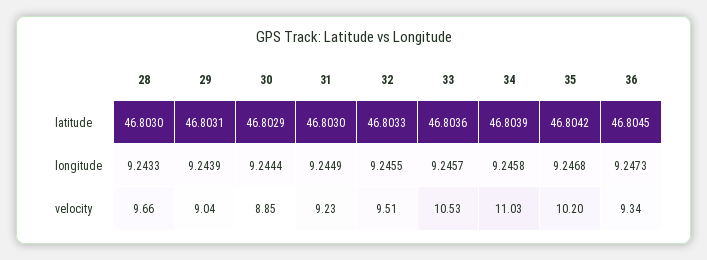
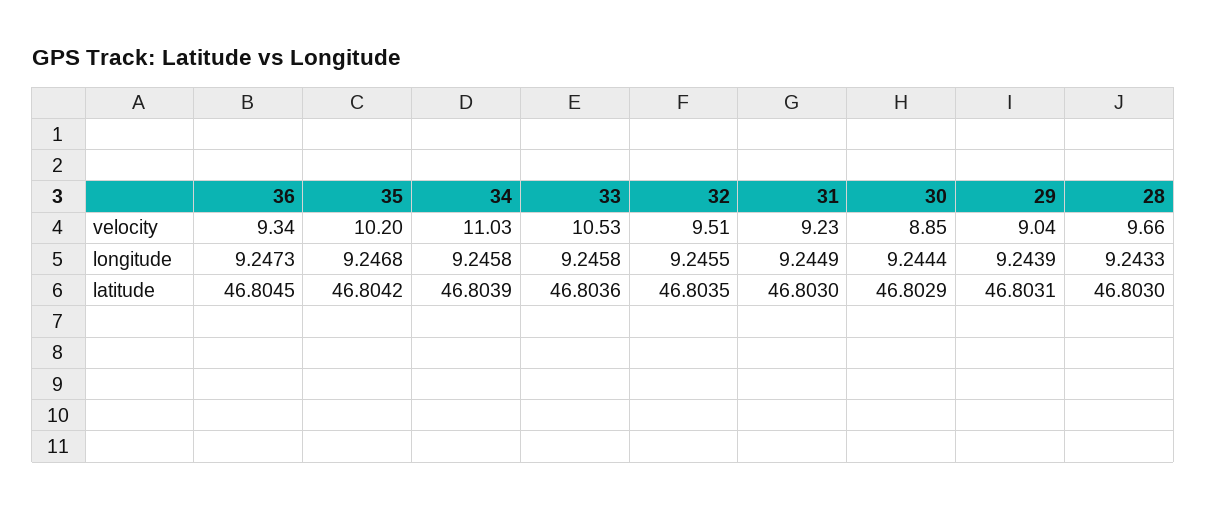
32, latitude: 46.8033 -> 46.8035
33, longitude: 9.2457 -> 9.2458

